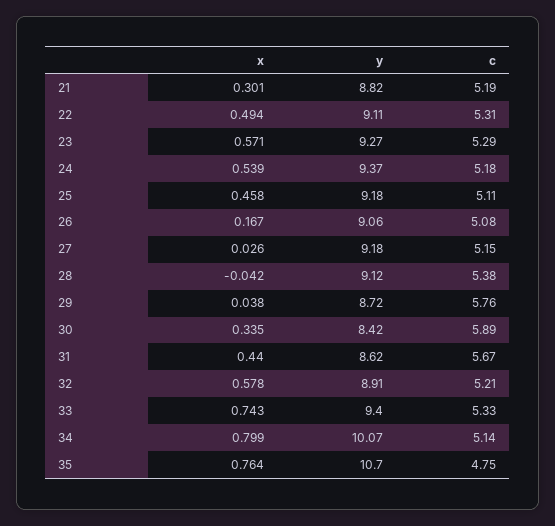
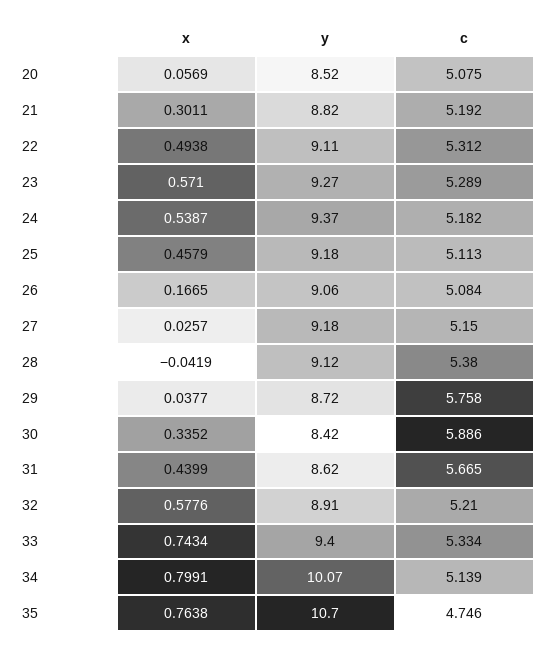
x, 20: none -> 0.0569
y, 20: none -> 8.52
c, 20: none -> 5.075

